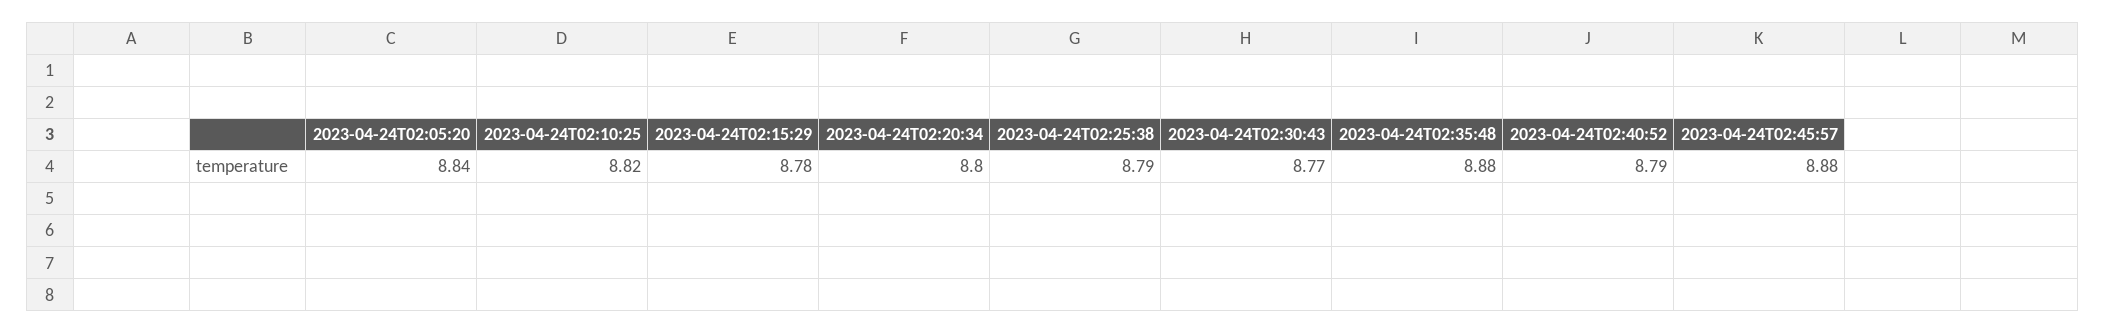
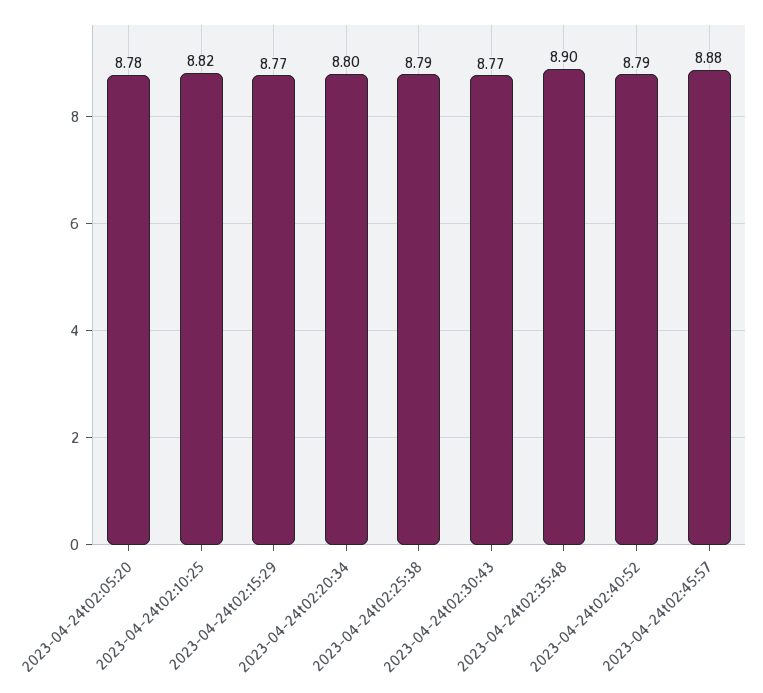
2023-04-24T02:05:20: 8.84 -> 8.78
2023-04-24T02:15:29: 8.78 -> 8.77
2023-04-24T02:35:48: 8.88 -> 8.9

